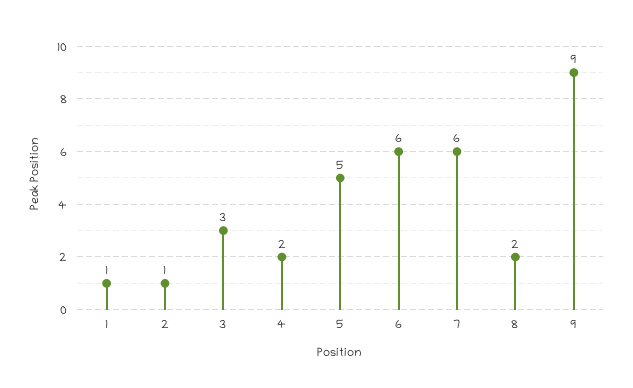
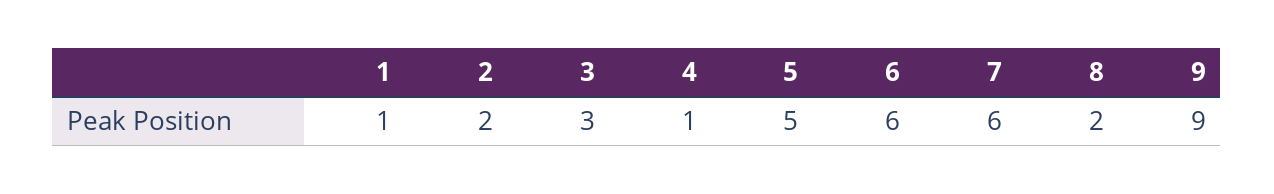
2: 1 -> 2
4: 2 -> 1

